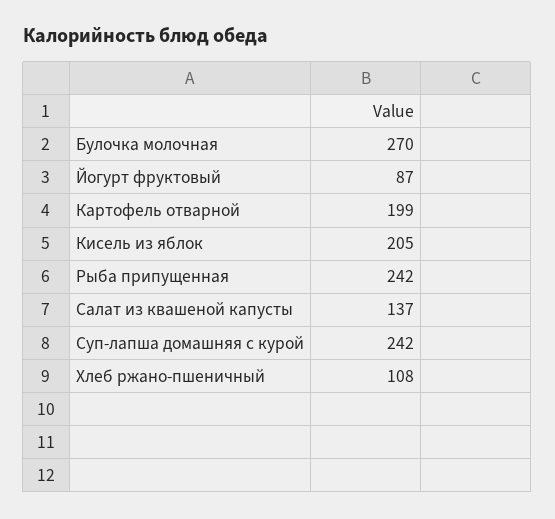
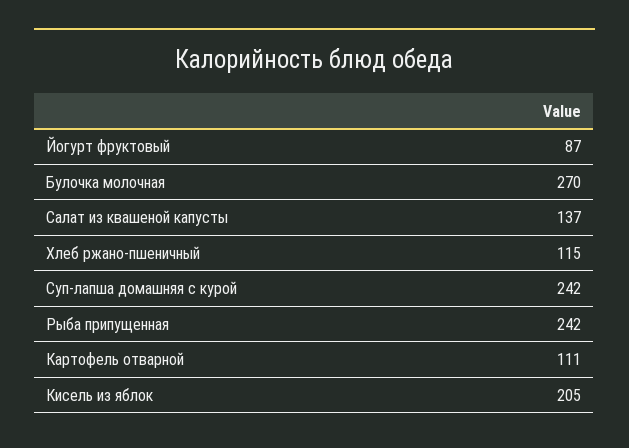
Картофель отварной: 199 -> 111
Хлеб ржано-пшеничный: 108 -> 115

